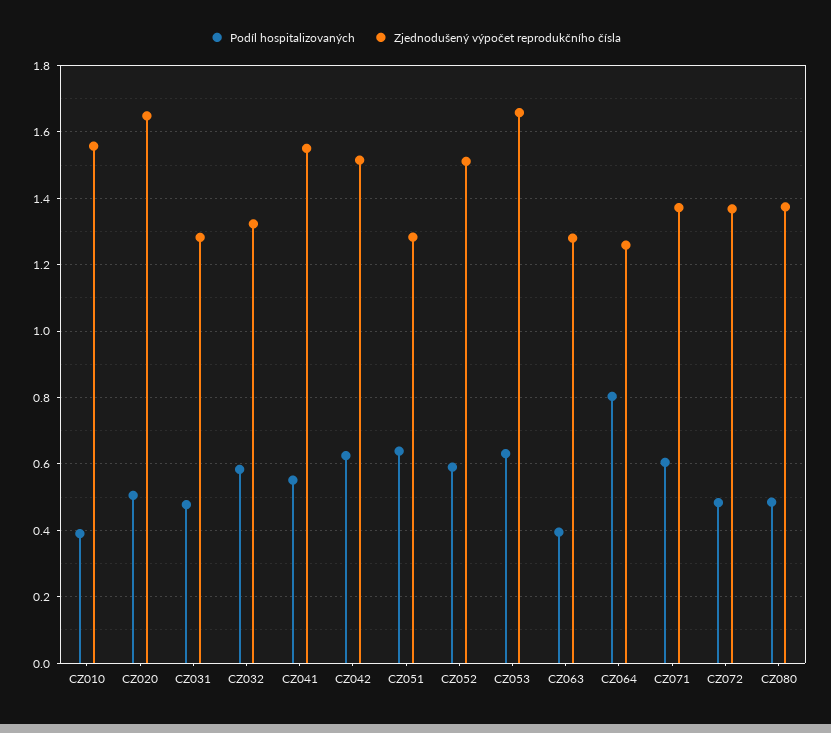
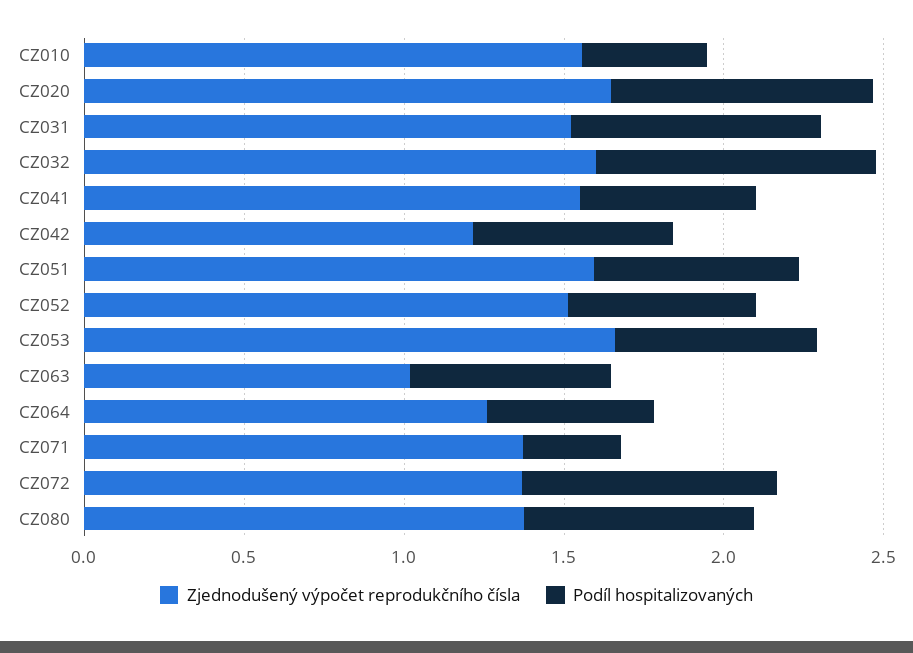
Podíl hospitalizovaných, CZ020: 0.5 -> 0.8
Podíl hospitalizovaných, CZ031: 0.48 -> 0.8
Zjednodušený výpočet reprodukčního čísla, CZ031: 1.28 -> 1.5
Podíl hospitalizovaných, CZ032: 0.58 -> 0.9
Zjednodušený výpočet reprodukčního čísla, CZ032: 1.32 -> 1.6
Zjednodušený výpočet reprodukčního čísla, CZ042: 1.52 -> 1.2
Zjednodušený výpočet reprodukčního čísla, CZ051: 1.28 -> 1.6
Podíl hospitalizovaných, CZ063: 0.4 -> 0.6
Zjednodušený výpočet reprodukčního čísla, CZ063: 1.28 -> 1
Podíl hospitalizovaných, CZ064: 0.8 -> 0.5
Podíl hospitalizovaných, CZ071: 0.6 -> 0.3
Podíl hospitalizovaných, CZ072: 0.48 -> 0.8
Podíl hospitalizovaných, CZ080: 0.48 -> 0.7

